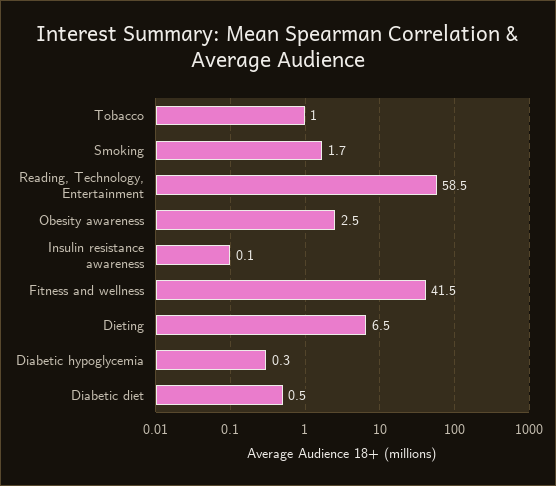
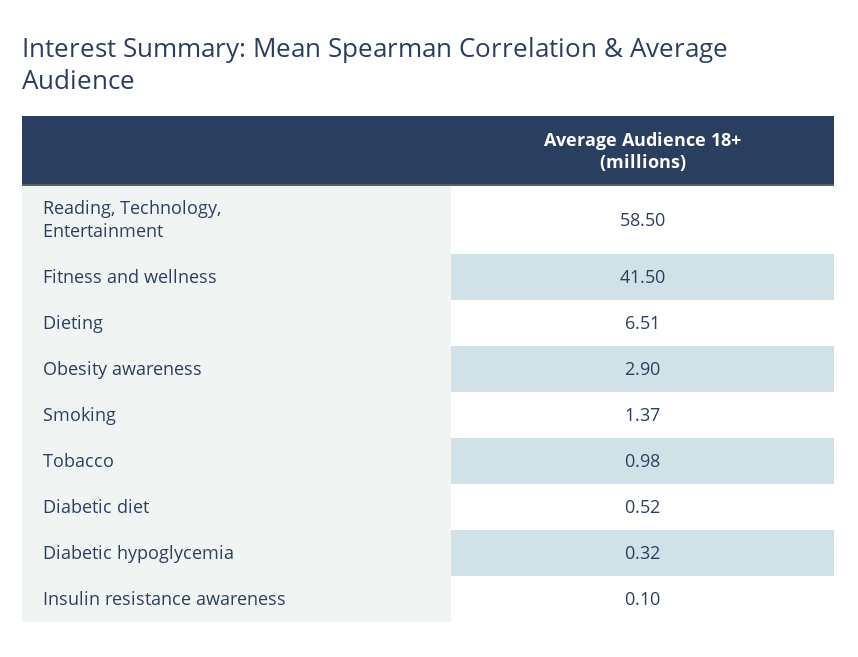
Smoking: 1.7 -> 1.37
Obesity awareness: 2.5 -> 2.9

